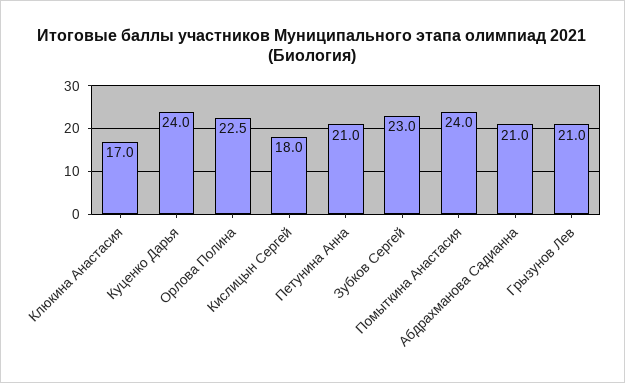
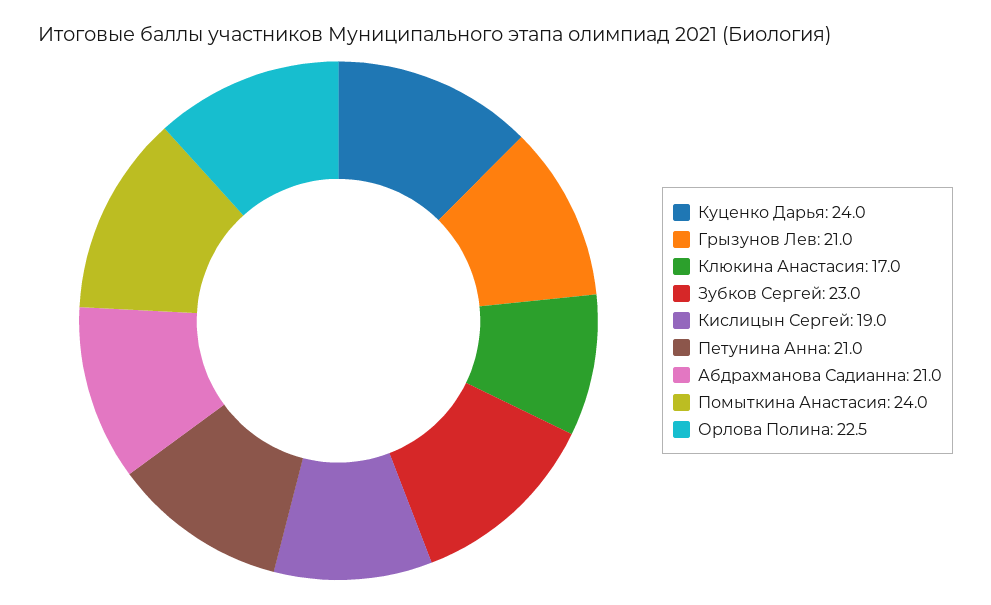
Кислицын Сергей: 18 -> 19

